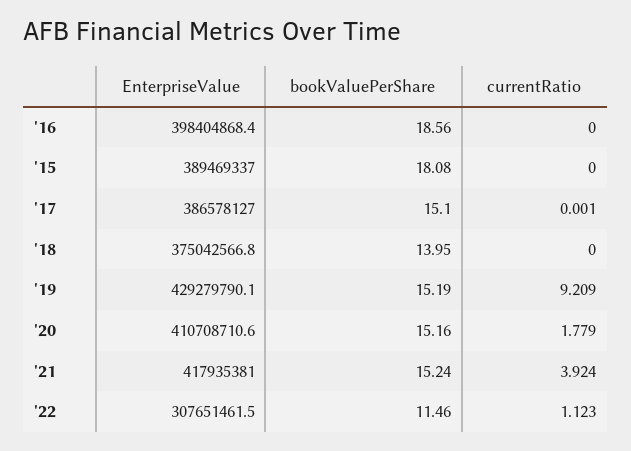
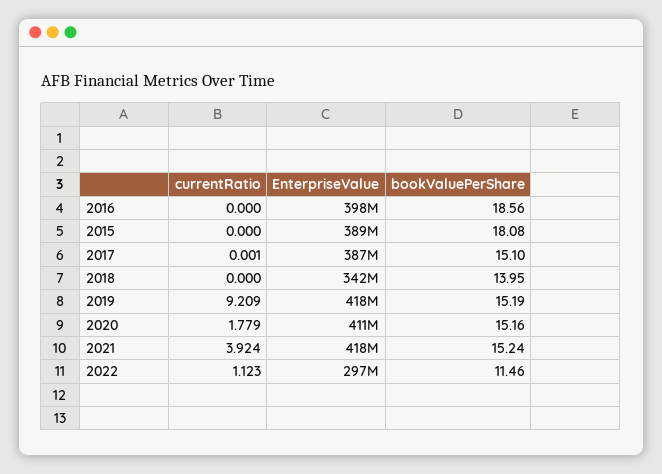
EnterpriseValue, '18: 375042566.8 -> 342000000
EnterpriseValue, '19: 429279790.1 -> 418000000
EnterpriseValue, '22: 307651461.5 -> 297000000

